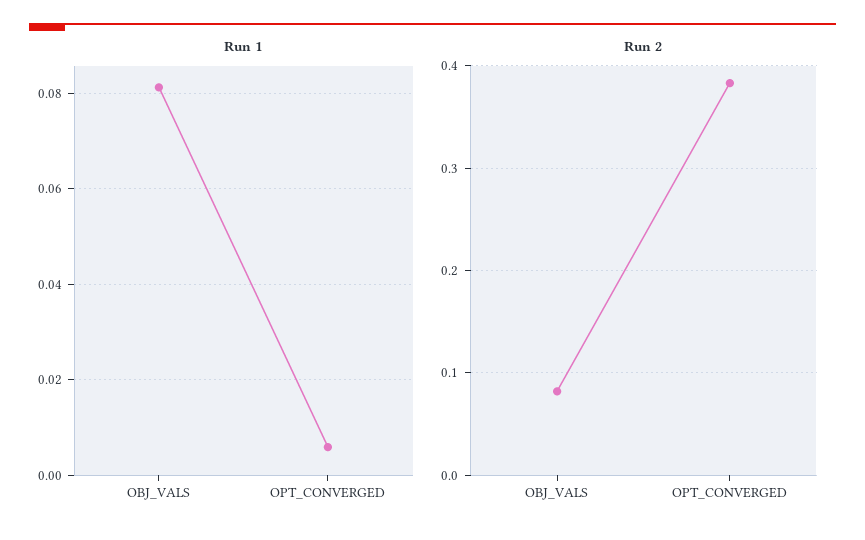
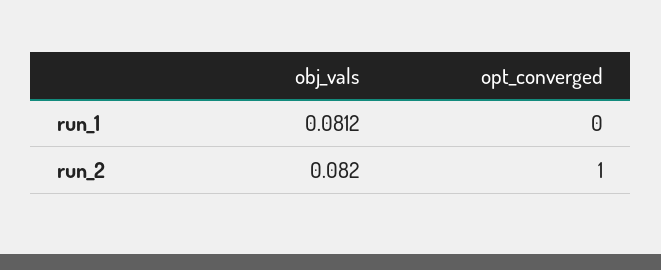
Run 1, OPT_CONVERGED: 0.006 -> 0
Run 2, OPT_CONVERGED: 0.38 -> 1

